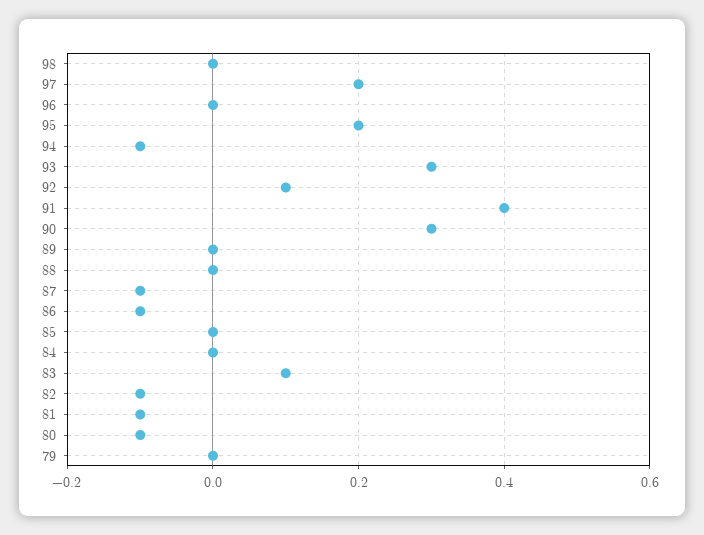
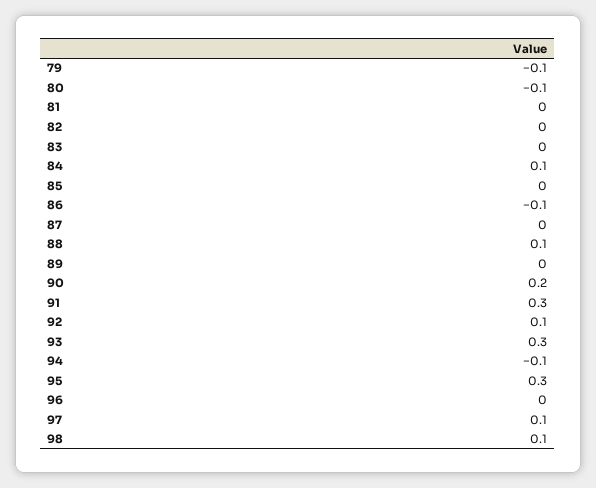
98: 0 -> 0.1
97: 0.2 -> 0.1
95: 0.2 -> 0.3
91: 0.4 -> 0.3
90: 0.3 -> 0.2
88: 0 -> 0.1
87: -0.1 -> 0
84: 0 -> 0.1
83: 0.1 -> 0
82: -0.1 -> 0
81: -0.1 -> 0
79: 0 -> -0.1

